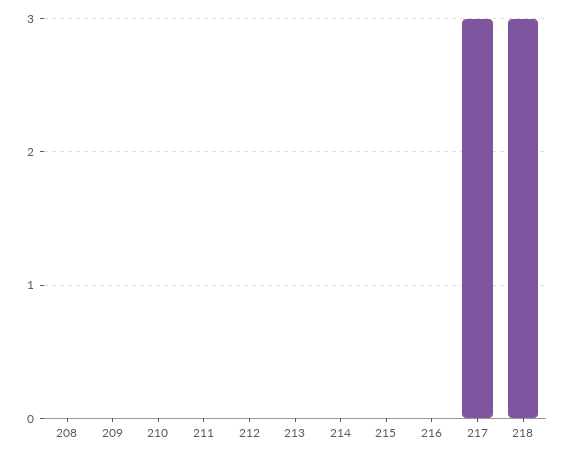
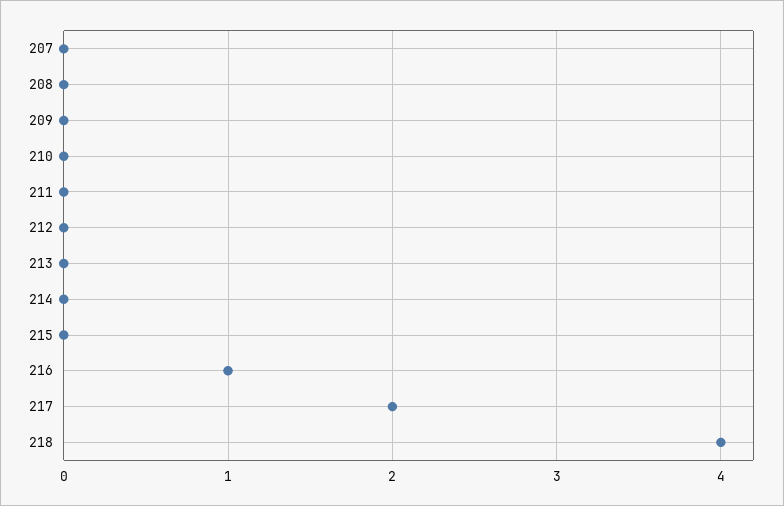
216: 0 -> 1
217: 3 -> 2
218: 3 -> 4
207: none -> 0

